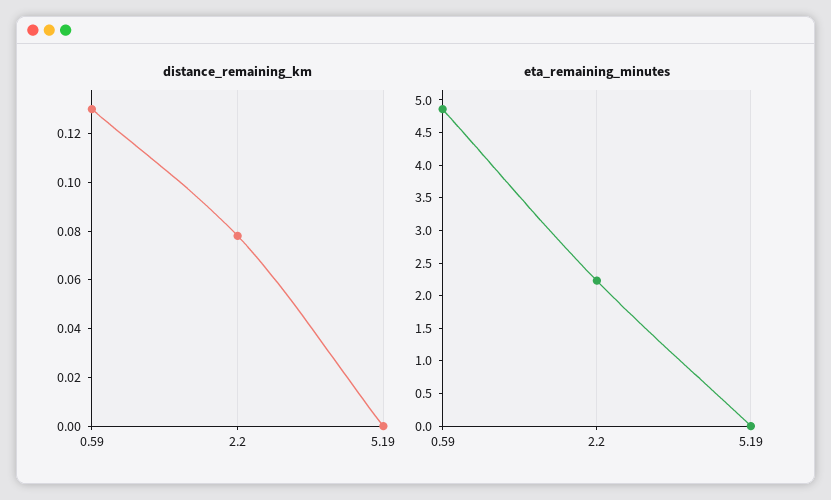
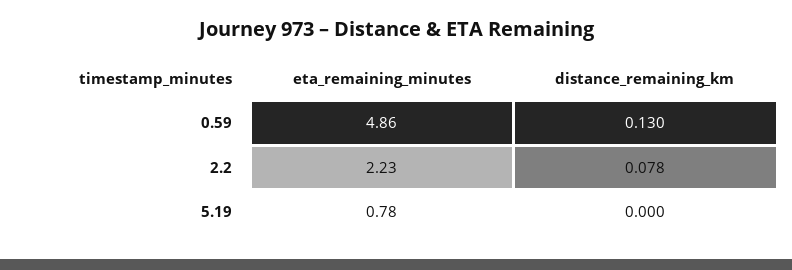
eta_remaining_minutes, 5.19: 0 -> 0.78

